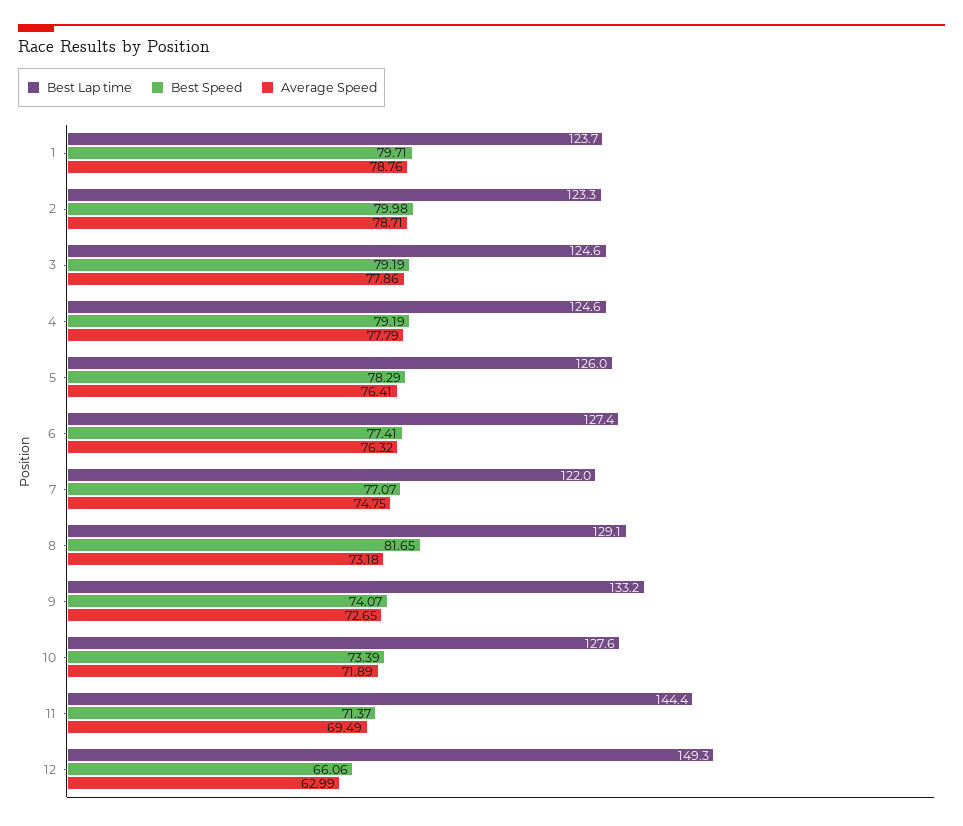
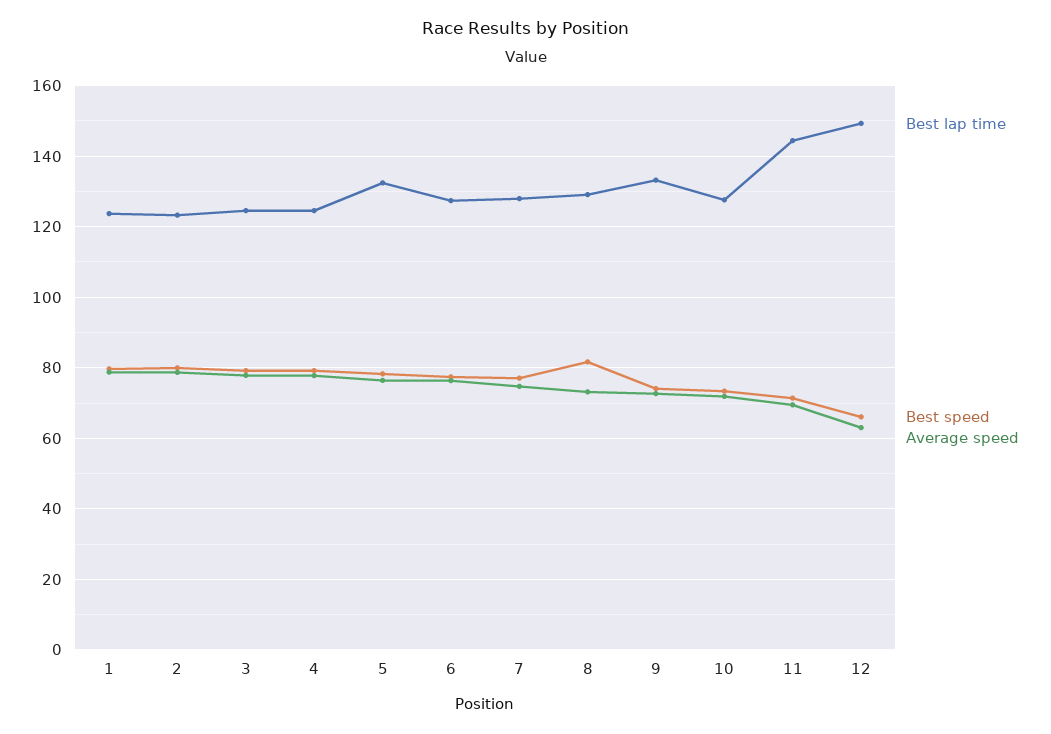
Best Lap time, 5: 126 -> 132
Best Lap time, 7: 122 -> 128

